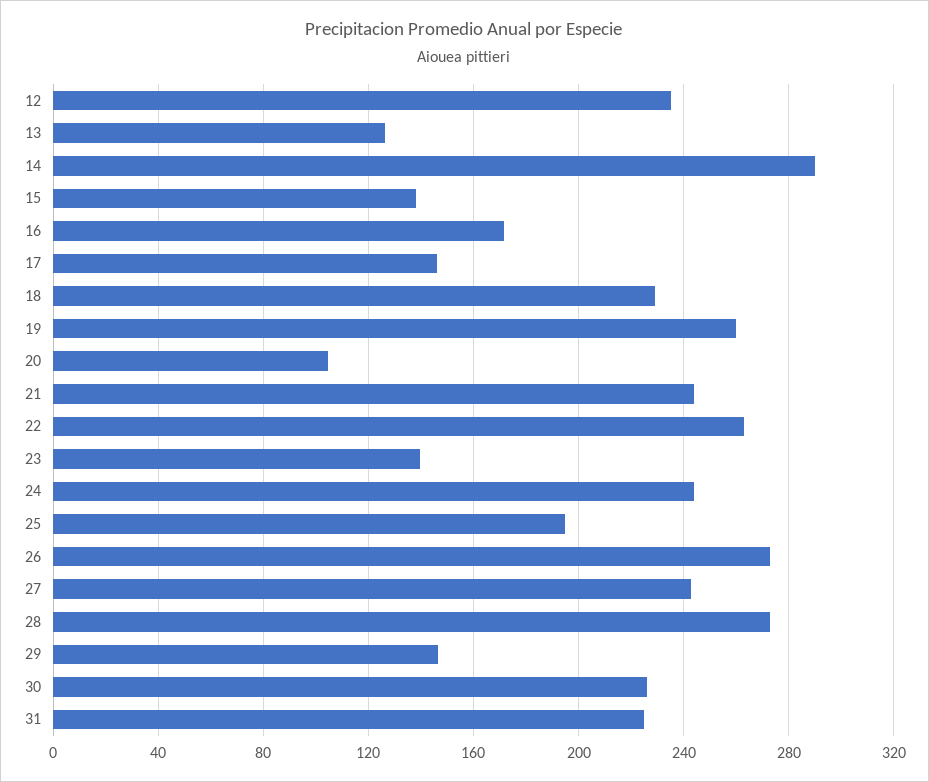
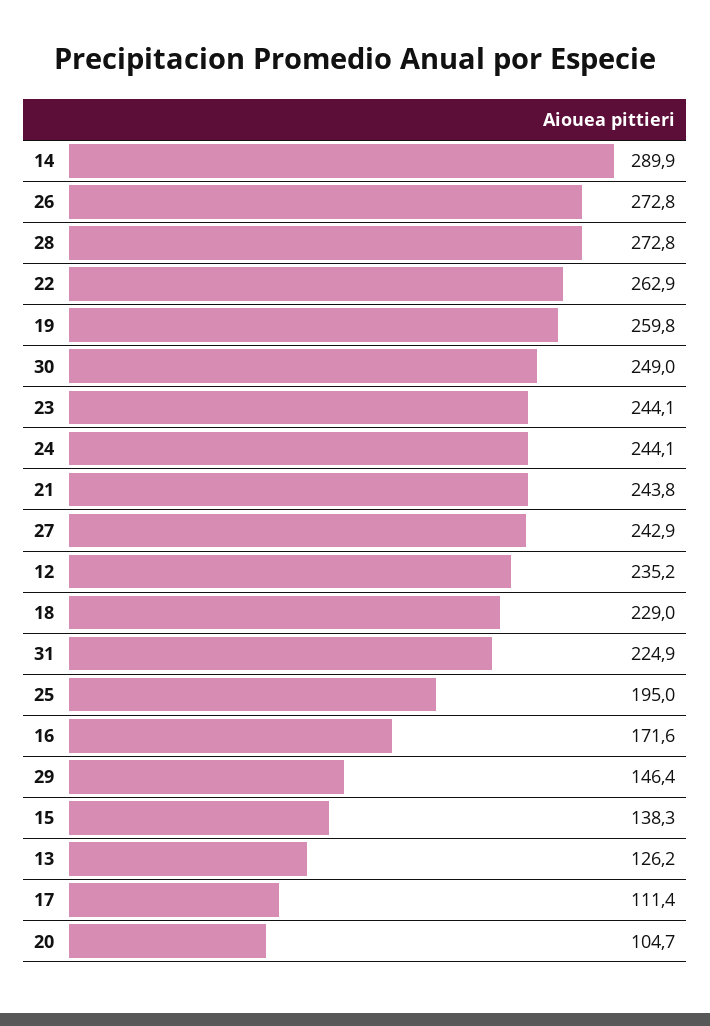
17: 145 -> 111.4
23: 140 -> 244.1
30: 225 -> 249

